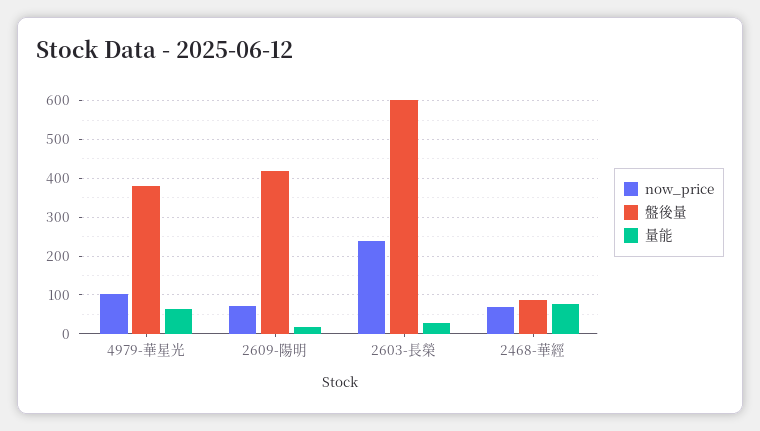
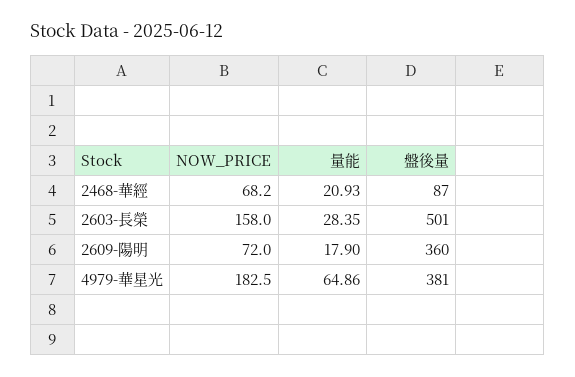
now_price, 4979-華星光: 100 -> 182.5
盤後量, 2609-陽明: 420 -> 360
now_price, 2603-長榮: 240 -> 158
盤後量, 2603-長榮: 600 -> 501
量能, 2468-華經: 80 -> 20.93

